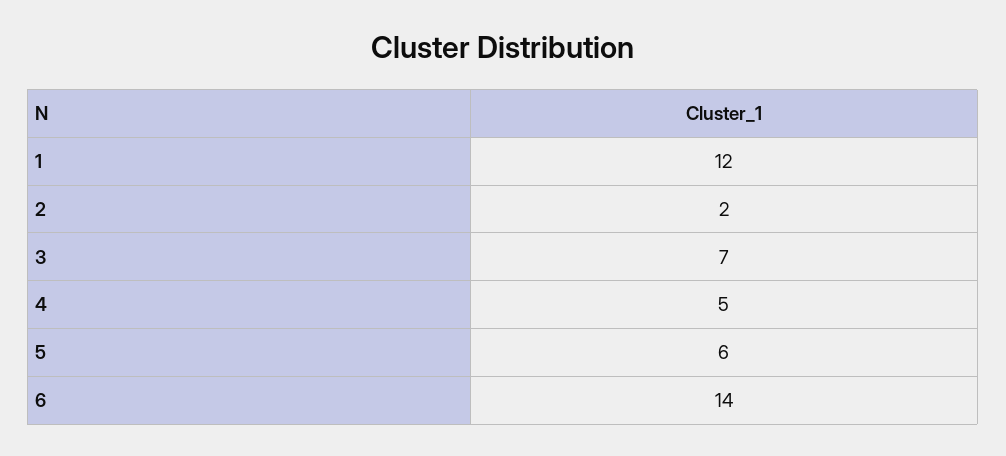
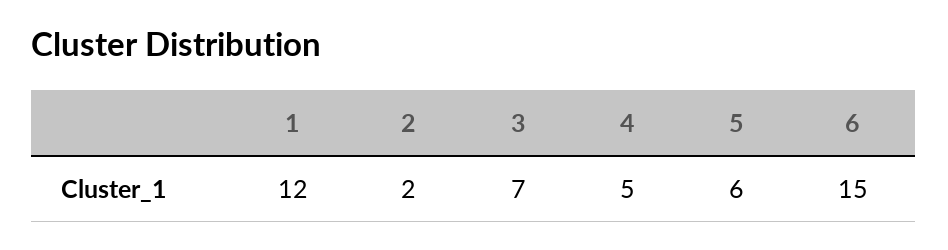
6: 14 -> 15

